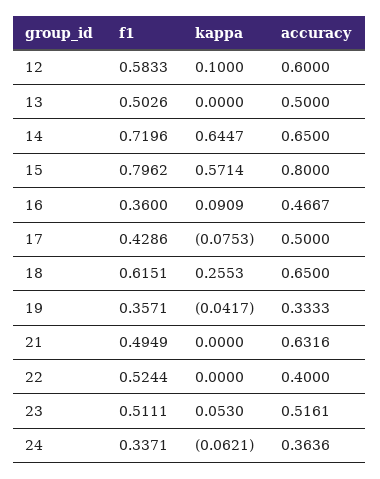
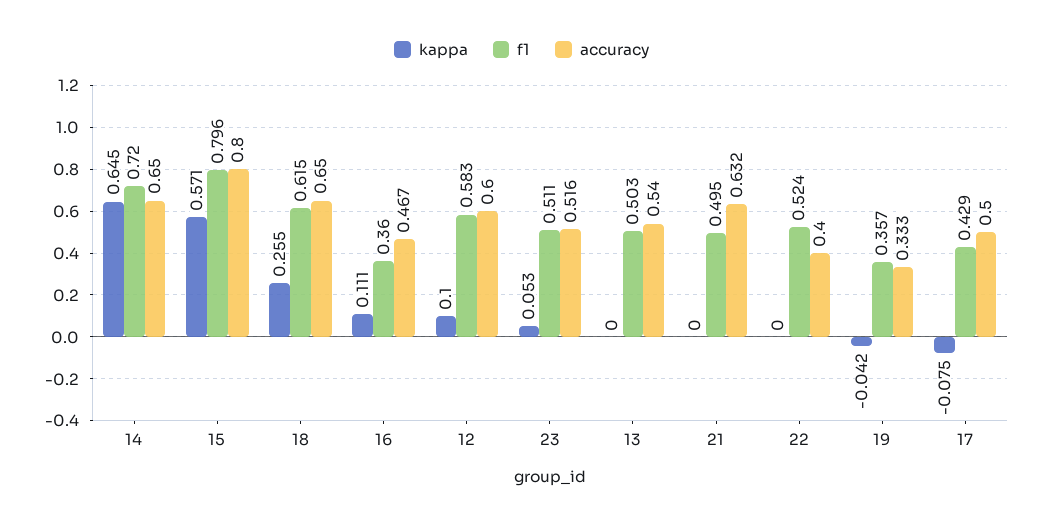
accuracy, 13: 0.5 -> 0.54
kappa, 16: 0.0909 -> 0.111
f1, 24: 0.3371 -> none
kappa, 24: -0.0621 -> none
accuracy, 24: 0.3636 -> none

